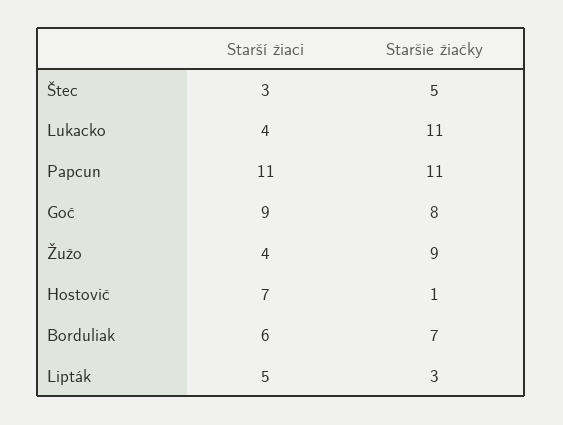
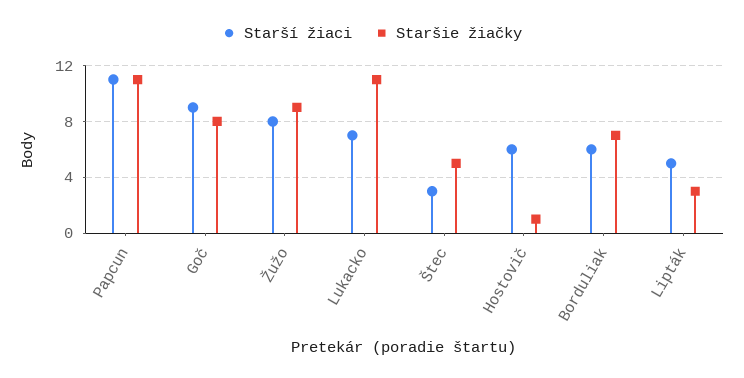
Starší žiaci, Lukacko: 4 -> 7
Starší žiaci, Žužo: 4 -> 8
Starší žiaci, Hostovič: 7 -> 6

